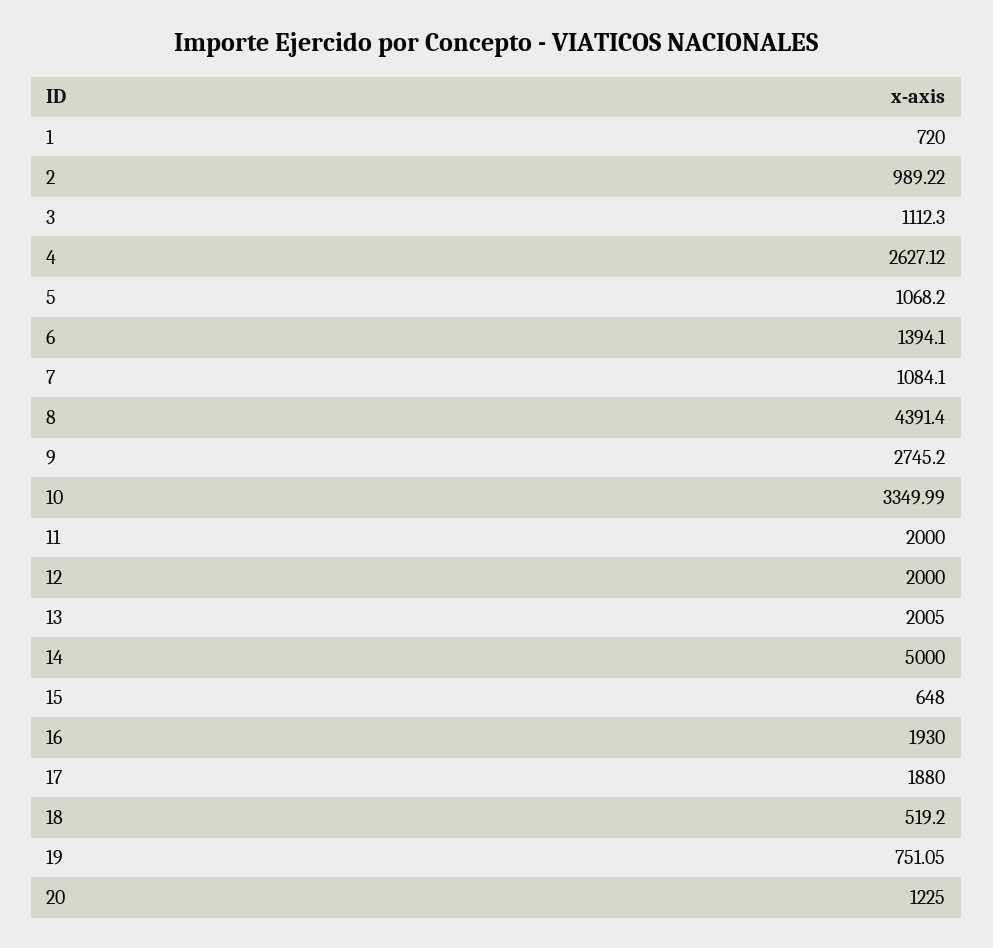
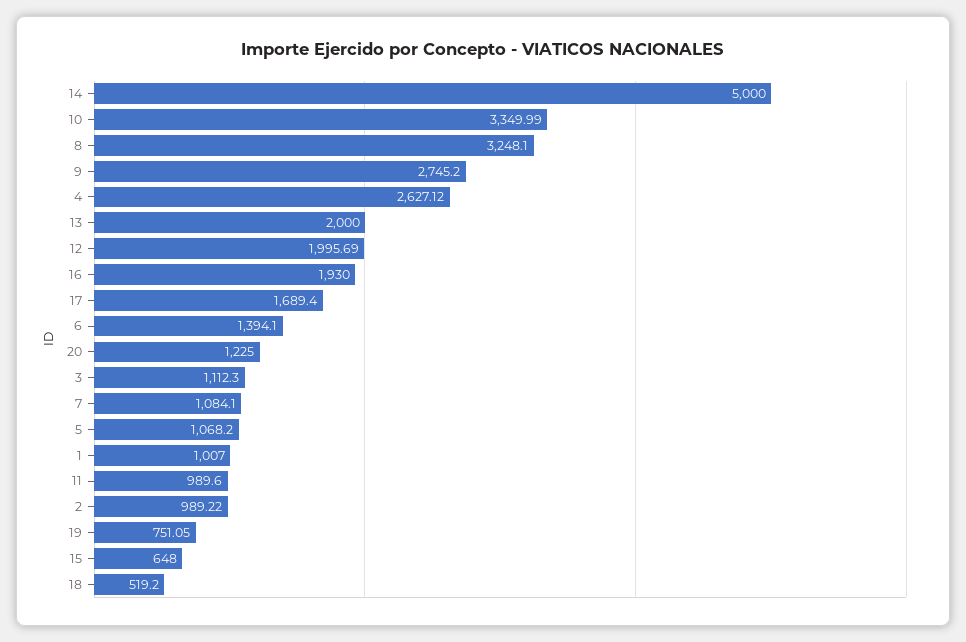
1: 720 -> 1007
8: 4391.4 -> 3248.1
11: 2000 -> 989.6
12: 2000 -> 1995.69
13: 2005 -> 2000
17: 1880 -> 1689.4

